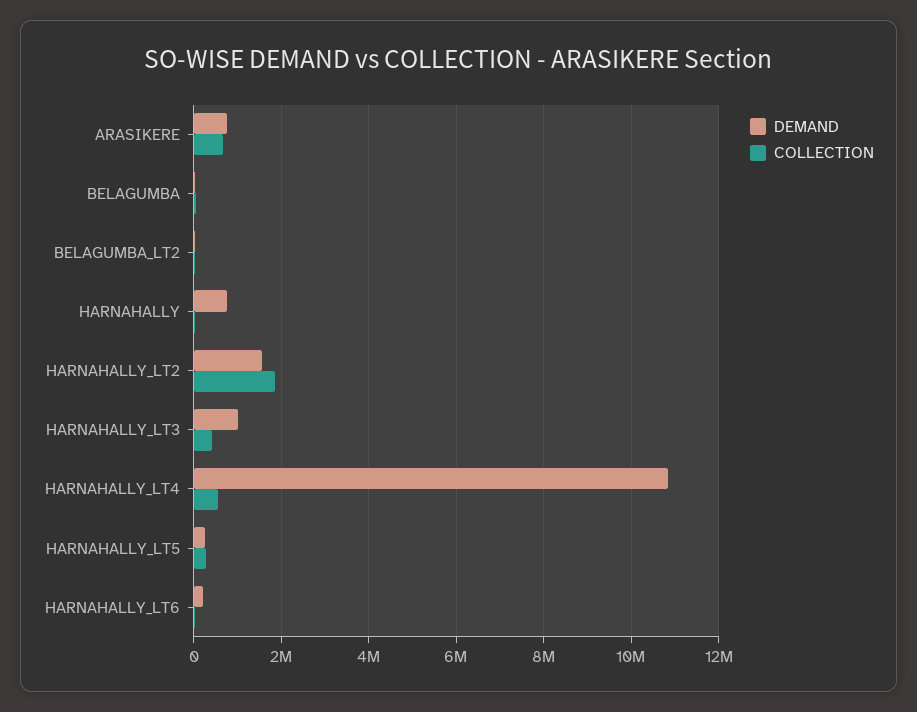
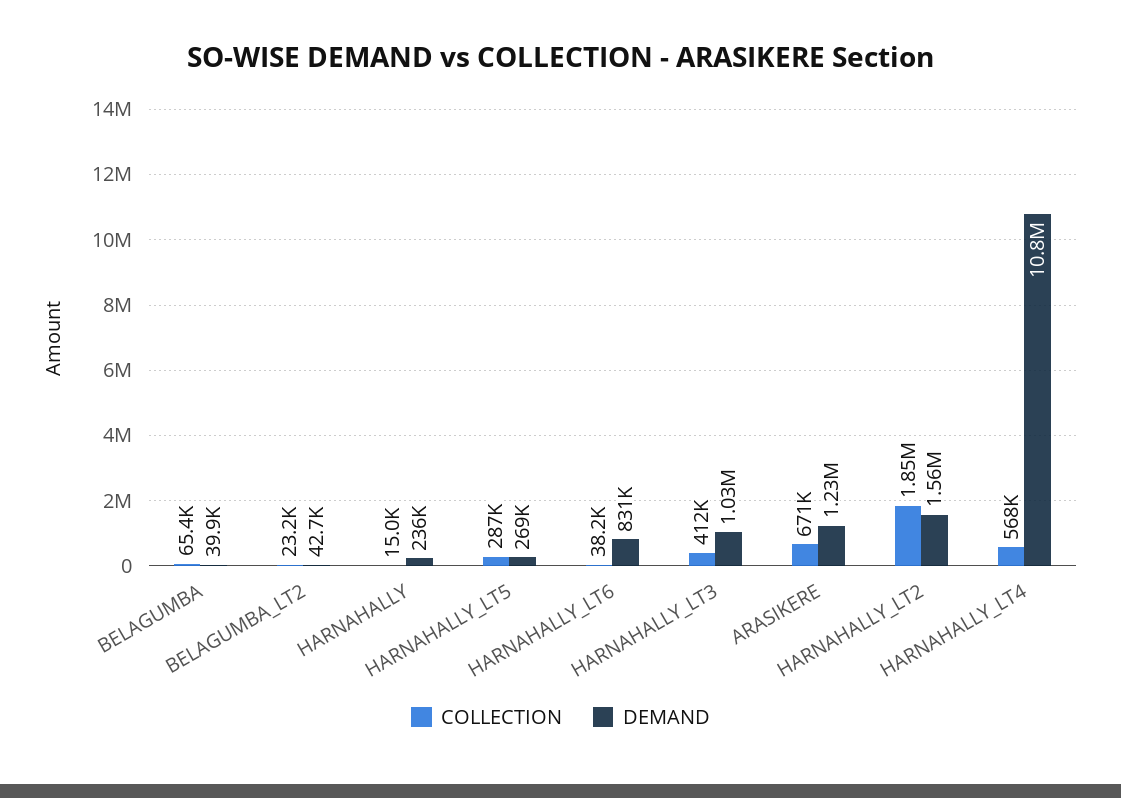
DEMAND, ARASIKERE: 800000 -> 1230000
DEMAND, HARNAHALLY: 800000 -> 236000
DEMAND, HARNAHALLY_LT6: 200000 -> 831000

